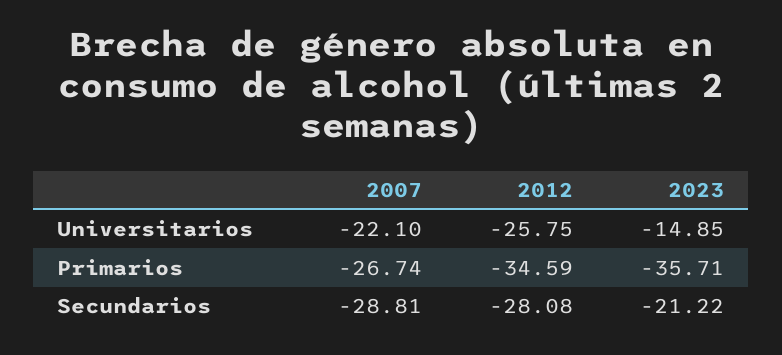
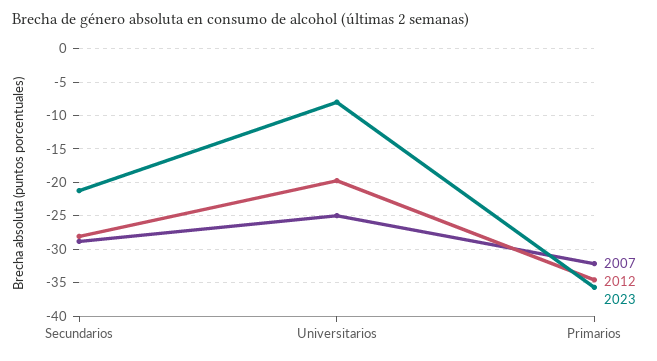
2007, Universitarios: -22.1 -> -25
2012, Universitarios: -25.75 -> -20
2023, Universitarios: -14.85 -> -8
2007, Primarios: -26.74 -> -32

